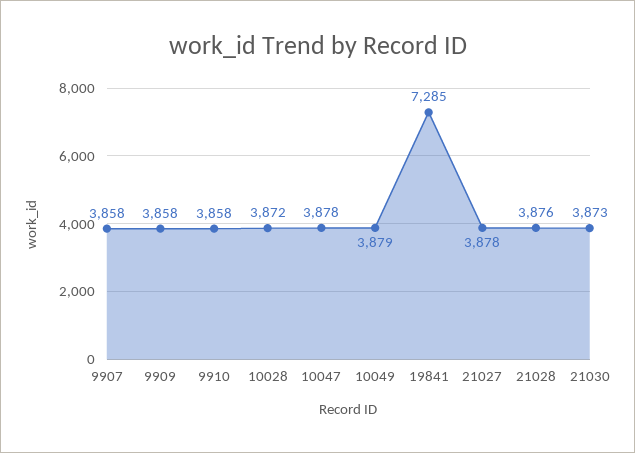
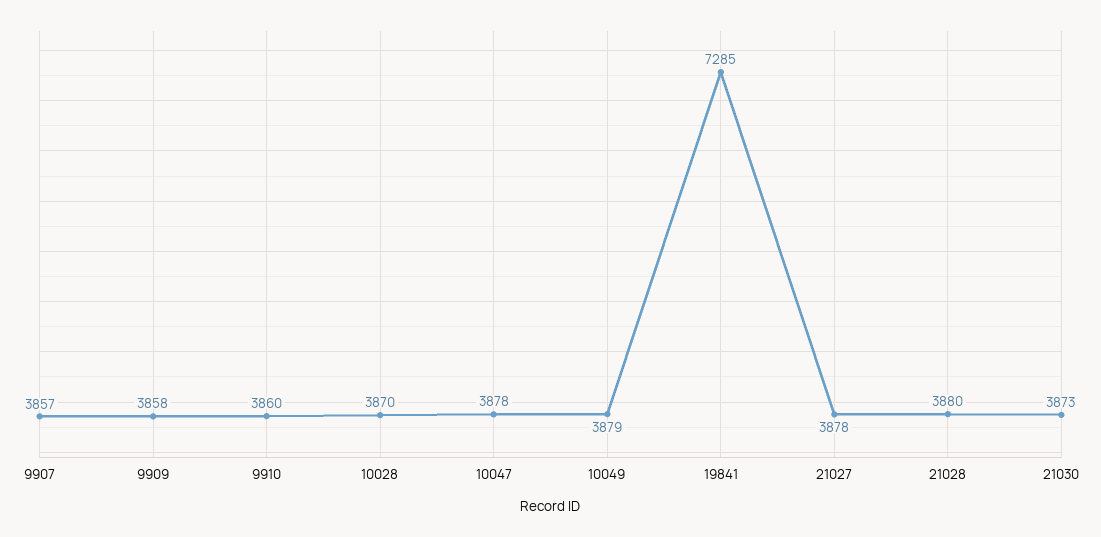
9907: 3858 -> 3857
9910: 3858 -> 3860
10028: 3872 -> 3870
21028: 3876 -> 3880

